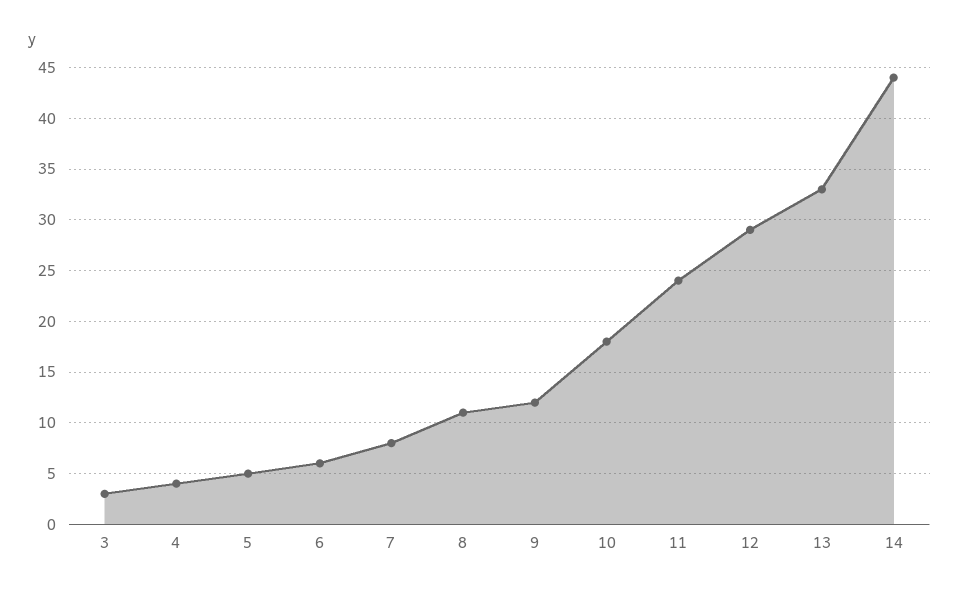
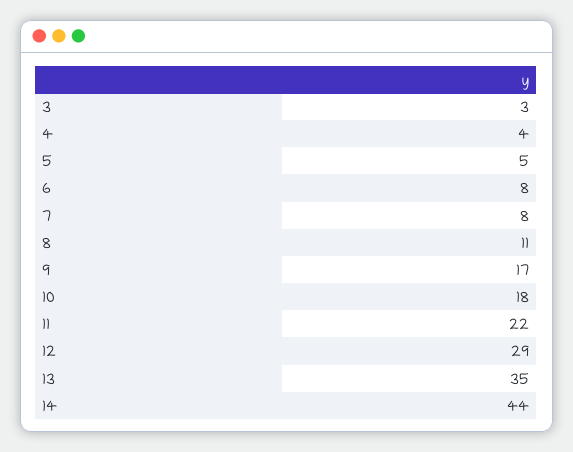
6: 6 -> 8
9: 12 -> 17
11: 24 -> 22
13: 33 -> 35

